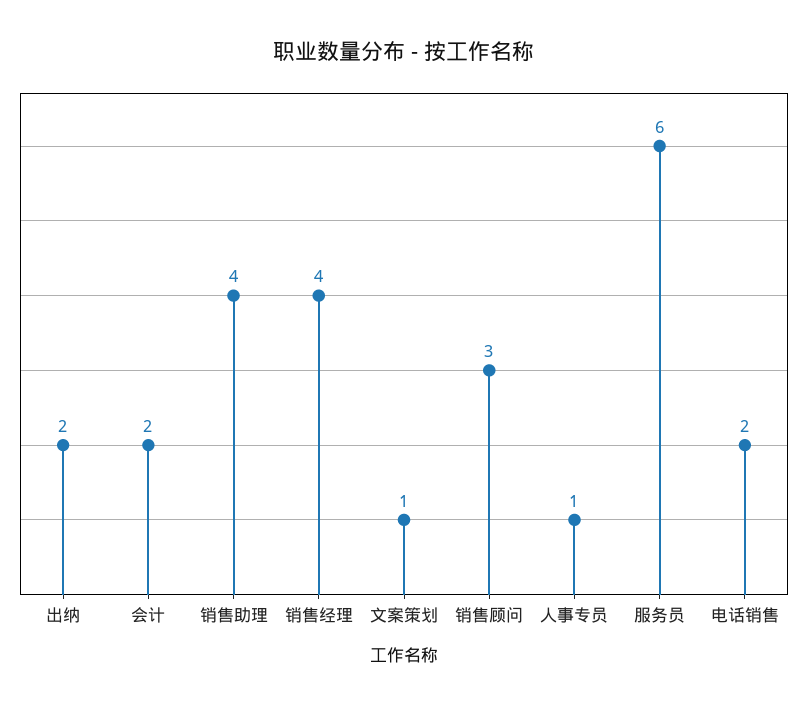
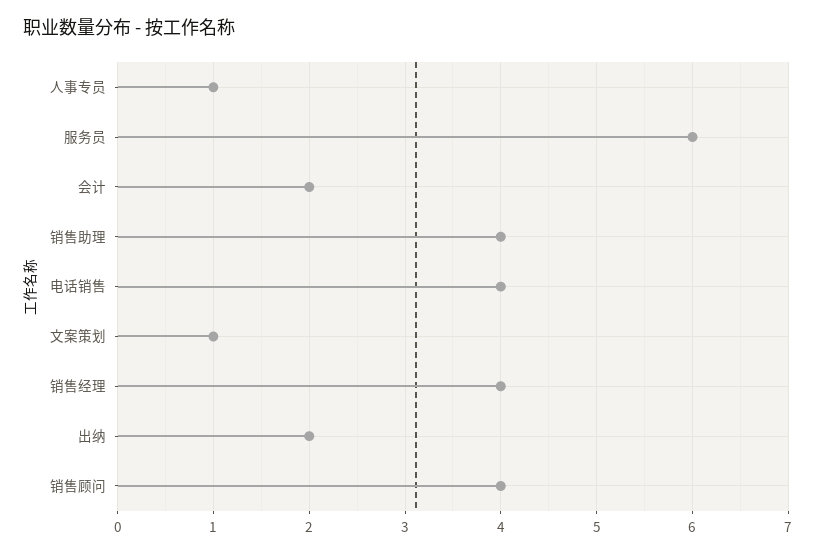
销售顾问: 3 -> 4
电话销售: 2 -> 4

